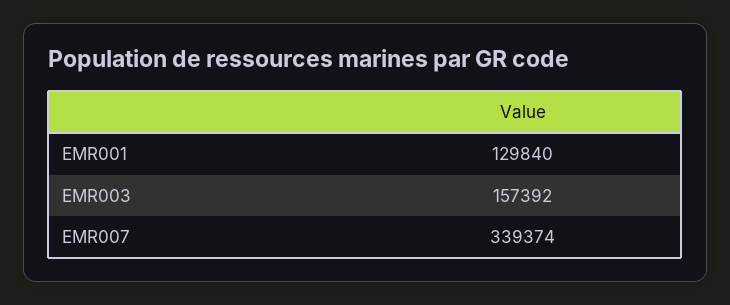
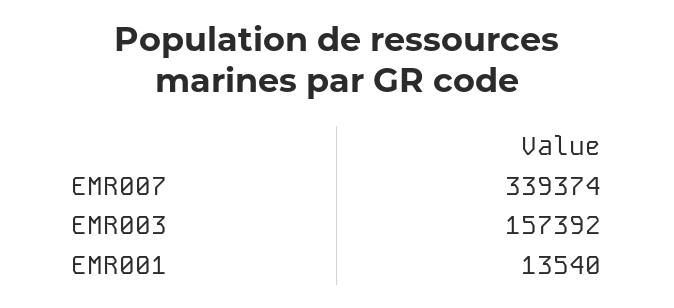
EMR001: 129840 -> 13540

